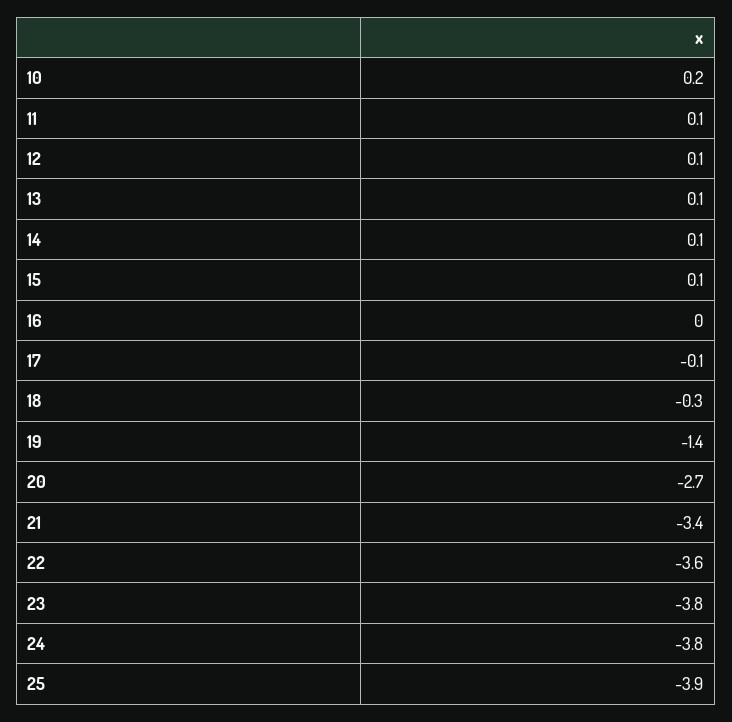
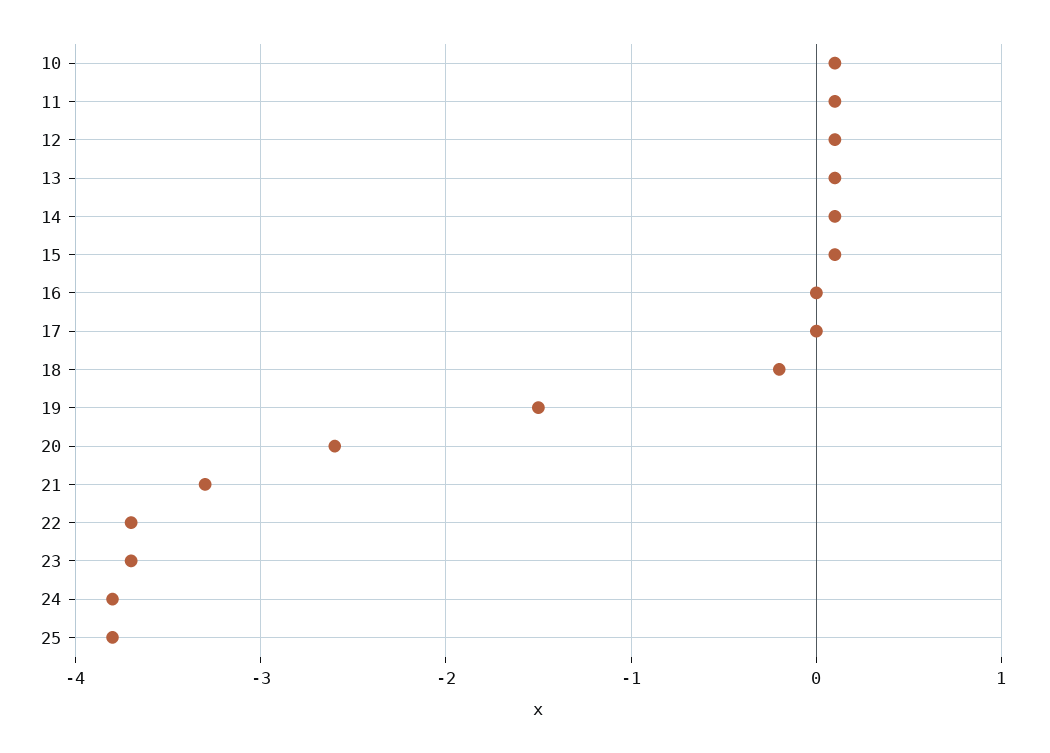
10: 0.2 -> 0.1
17: -0.1 -> 0
18: -0.3 -> -0.2
19: -1.4 -> -1.5
20: -2.7 -> -2.6
21: -3.4 -> -3.3
22: -3.6 -> -3.7
23: -3.8 -> -3.7
25: -3.9 -> -3.8

